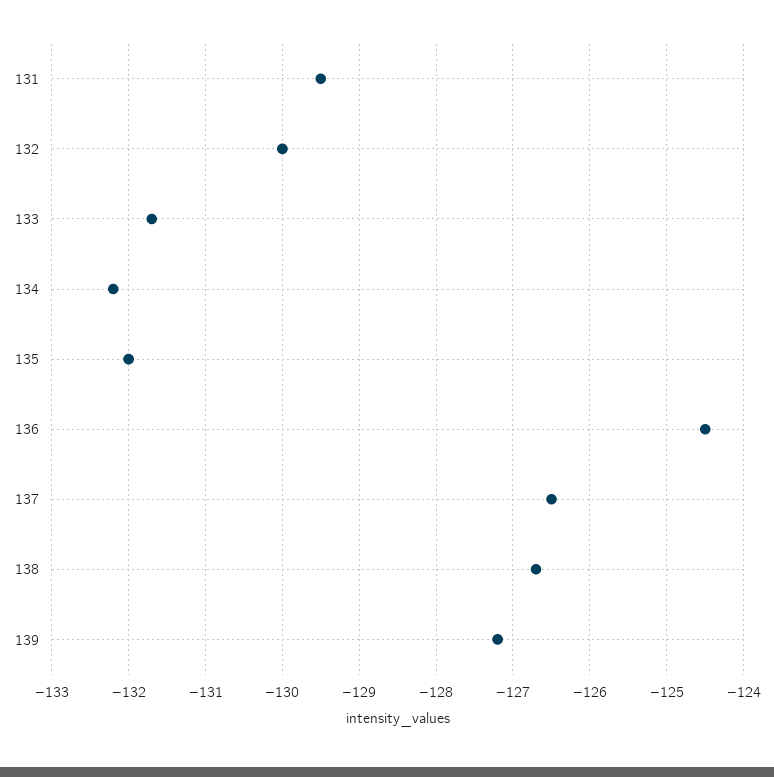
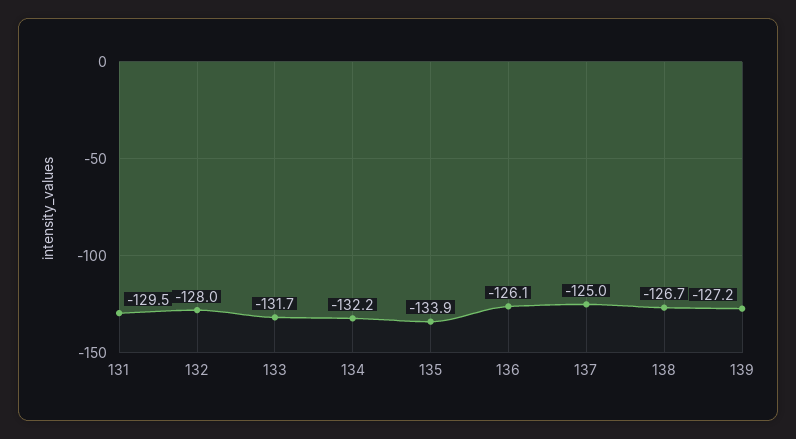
132: -130 -> -128
135: -132 -> -133.9
136: -124.5 -> -126.1
137: -126.5 -> -125

